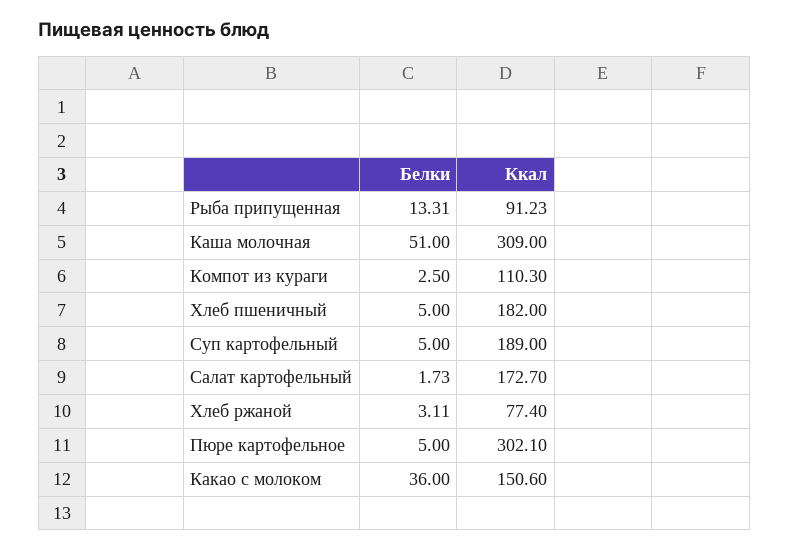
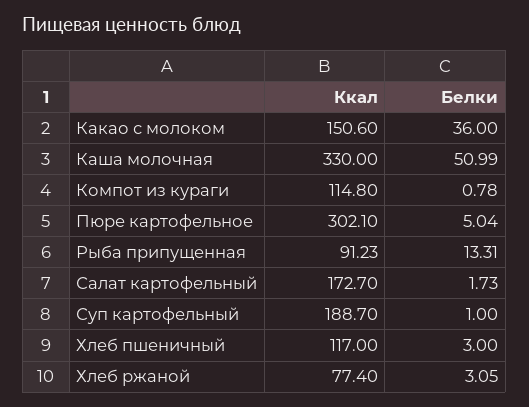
Белки, Каша молочная: 51 -> 50.99
Ккал, Каша молочная: 309 -> 330
Белки, Компот из кураги: 2.5 -> 0.78
Ккал, Компот из кураги: 110.3 -> 114.8
Белки, Хлеб пшеничный: 5 -> 3
Ккал, Хлеб пшеничный: 182 -> 117
Белки, Суп картофельный: 5 -> 1
Ккал, Суп картофельный: 189 -> 188.7
Белки, Хлеб ржаной: 3.11 -> 3.05
Белки, Пюре картофельное: 5 -> 5.04

